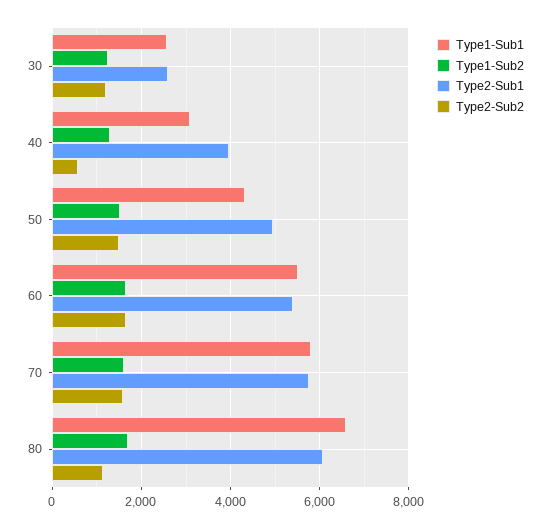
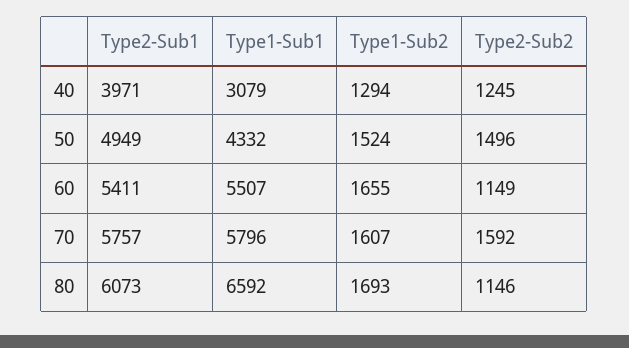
Type1-Sub1, 30: 2600 -> none
Type1-Sub2, 30: 1200 -> none
Type2-Sub1, 30: 2600 -> none
Type2-Sub2, 30: 1200 -> none
Type2-Sub2, 40: 600 -> 1245
Type2-Sub2, 60: 1600 -> 1149

